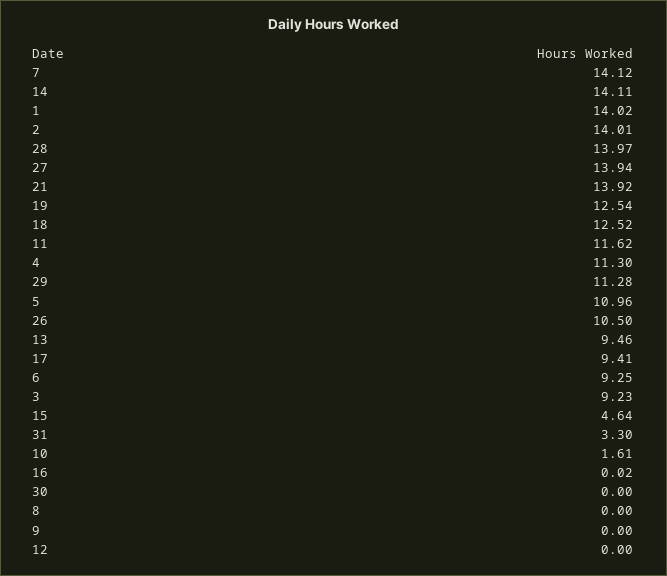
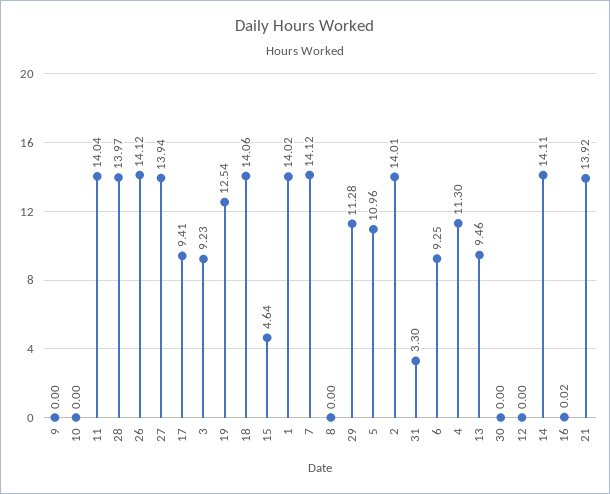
18: 12.52 -> 14.06
11: 11.62 -> 14.04
26: 10.5 -> 14.12
10: 1.61 -> 0

